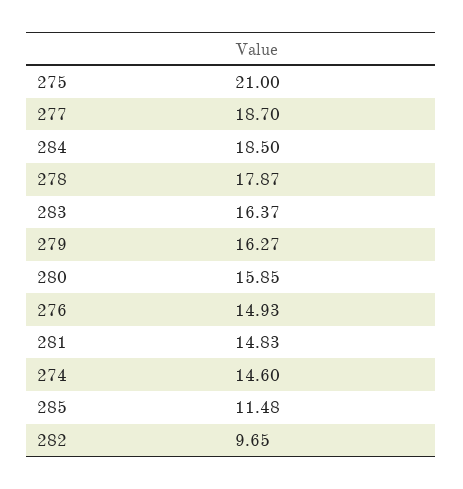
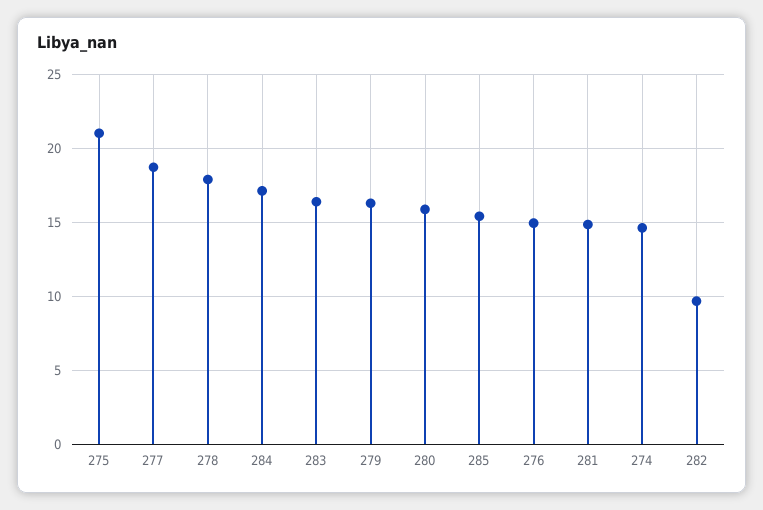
284: 18.5 -> 17
285: 11.48 -> 15.5

